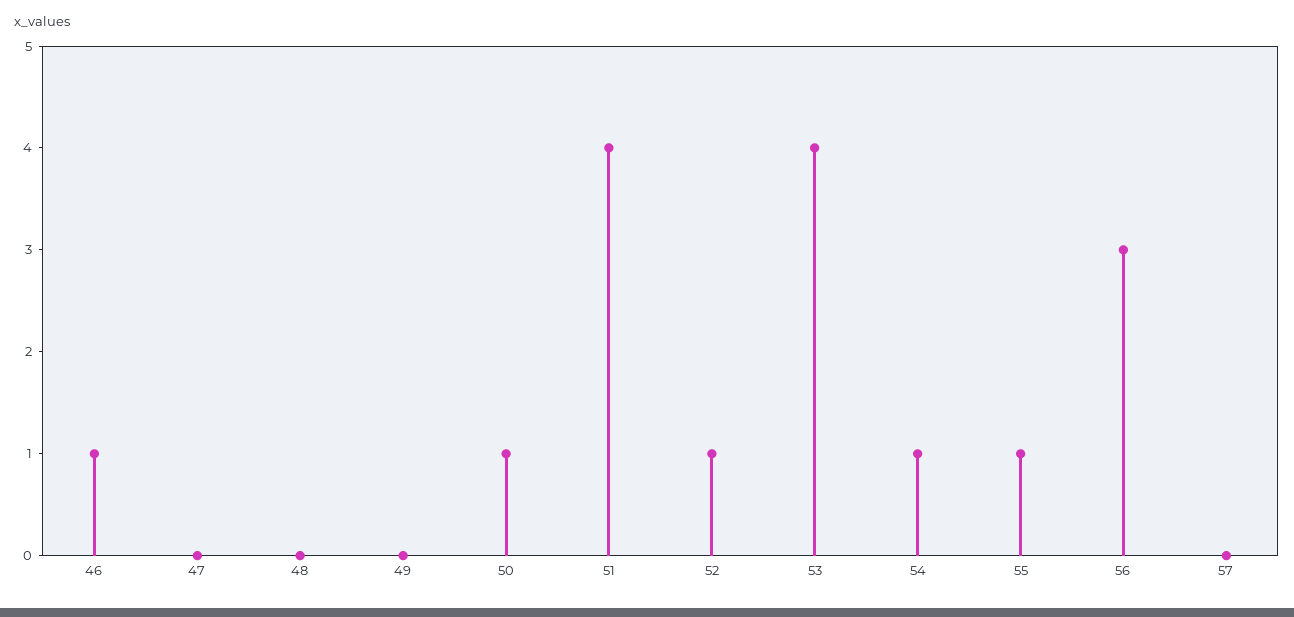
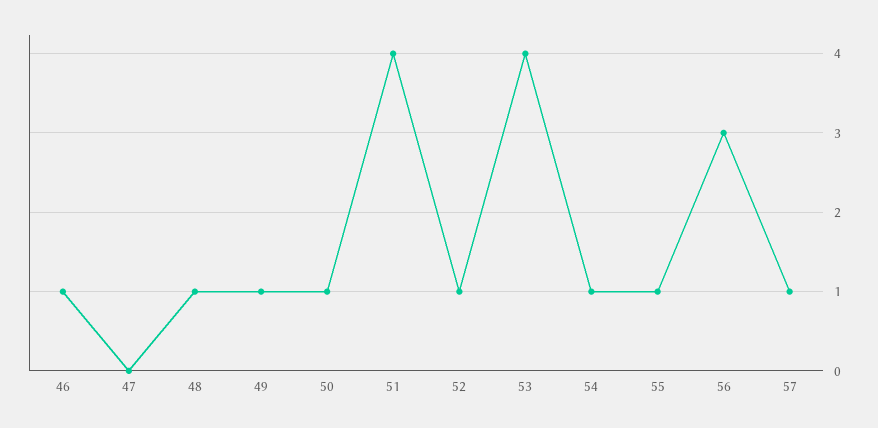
48: 0 -> 1
49: 0 -> 1
57: 0 -> 1

